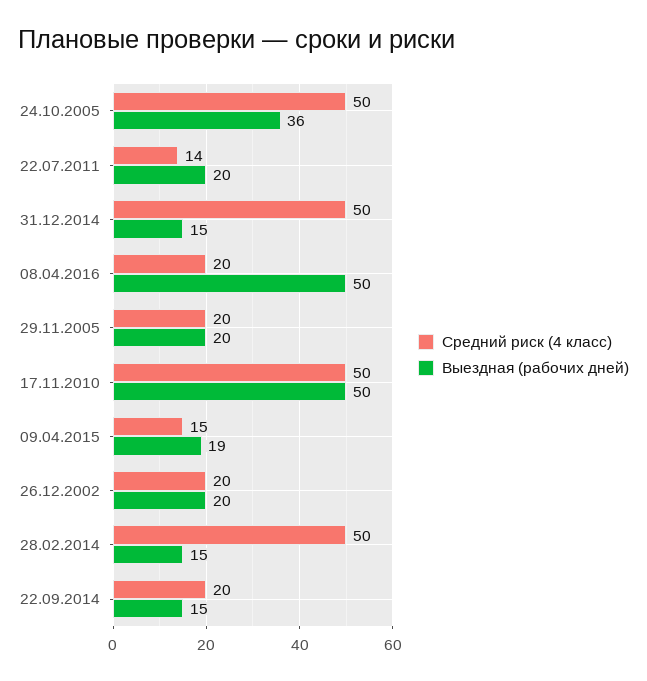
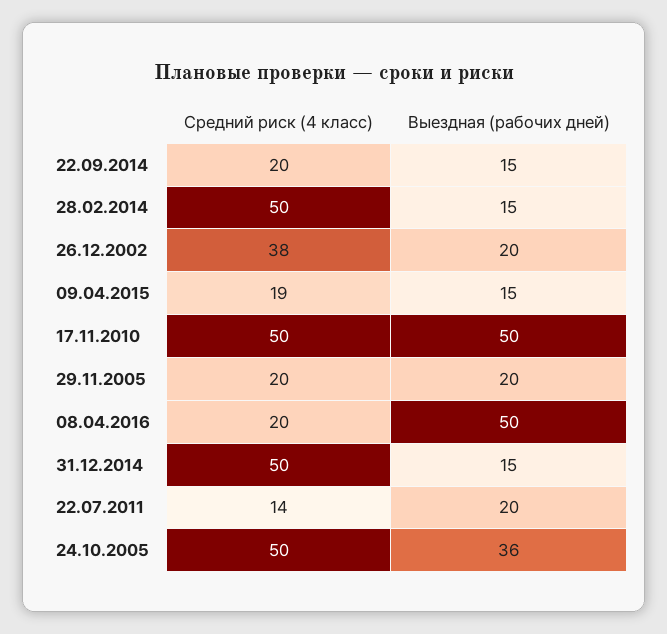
Средний риск (4 класс), 09.04.2015: 15 -> 19
Выездная (рабочих дней), 09.04.2015: 19 -> 15
Средний риск (4 класс), 26.12.2002: 20 -> 38

